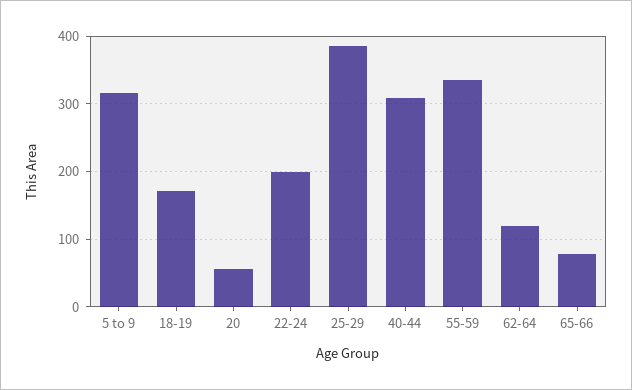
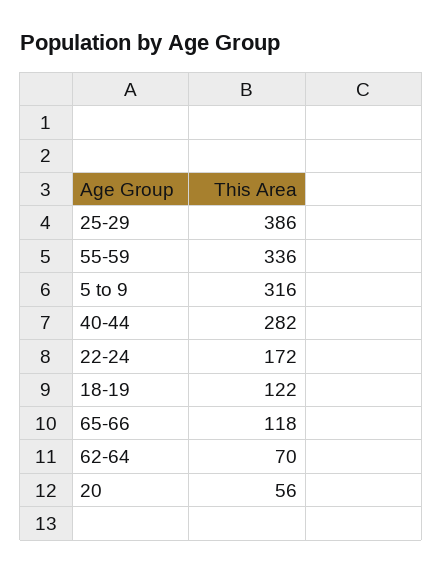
18-19: 170 -> 122
22-24: 200 -> 172
40-44: 310 -> 282
62-64: 120 -> 70
65-66: 80 -> 118

